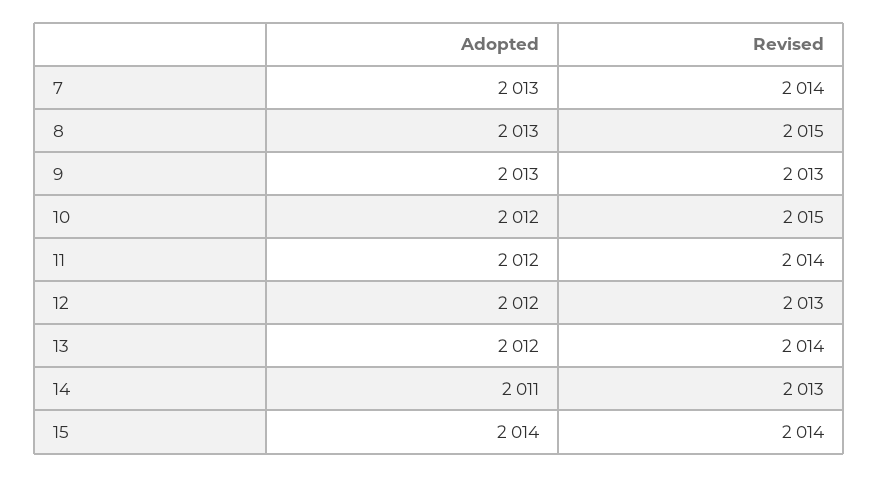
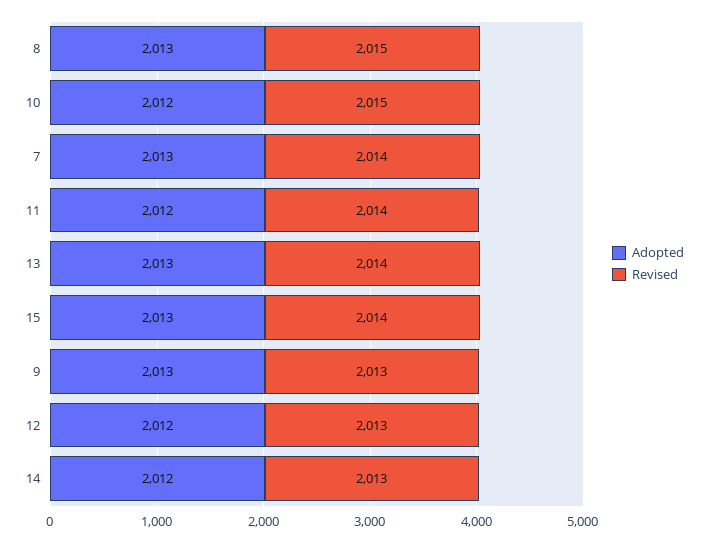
Adopted, 13: 2012 -> 2013
Adopted, 14: 2011 -> 2012
Adopted, 15: 2014 -> 2013

